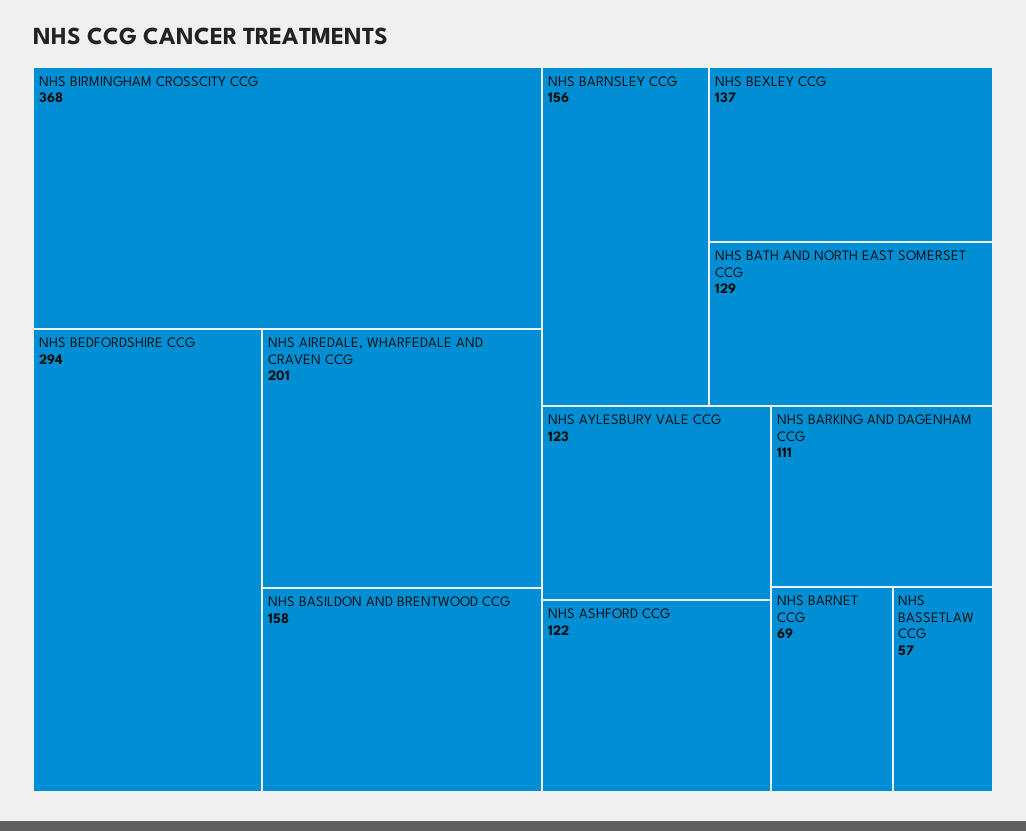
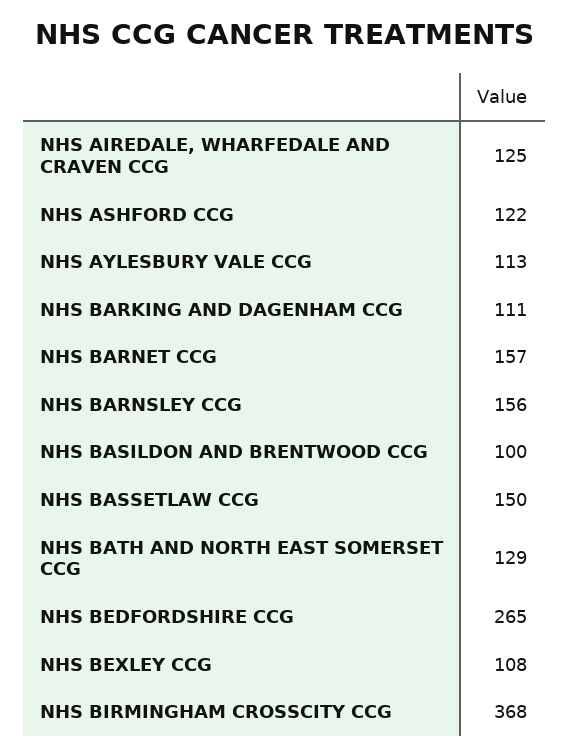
NHS BEDFORDSHIRE CCG: 294 -> 265
NHS AIREDALE, WHARFEDALE AND CRAVEN CCG: 201 -> 125
NHS BASILDON AND BRENTWOOD CCG: 158 -> 100
NHS BEXLEY CCG: 137 -> 108
NHS AYLESBURY VALE CCG: 123 -> 113
NHS BARNET CCG: 69 -> 157
NHS BASSETLAW CCG: 57 -> 150

